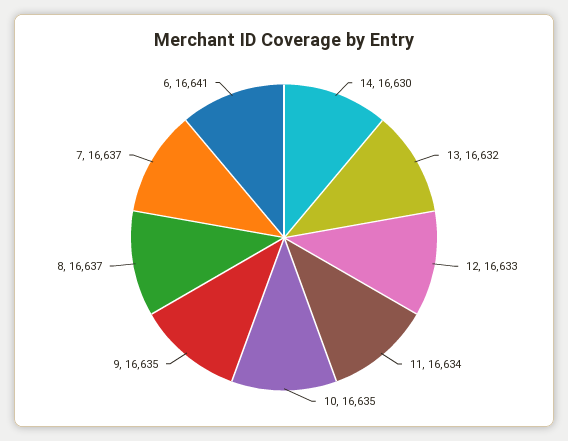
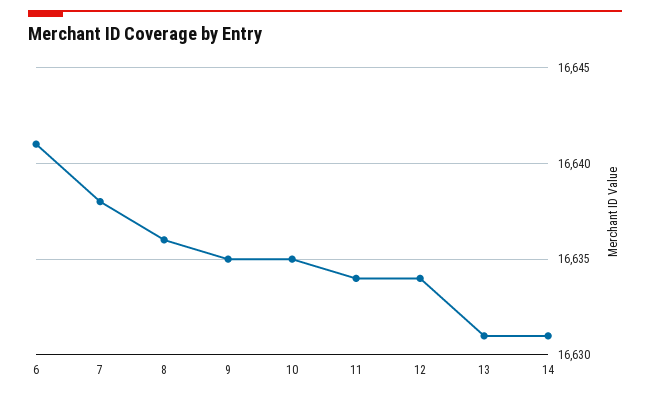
14: 16630 -> 16631
13: 16632 -> 16631
12: 16633 -> 16634
8: 16637 -> 16636
7: 16637 -> 16638

